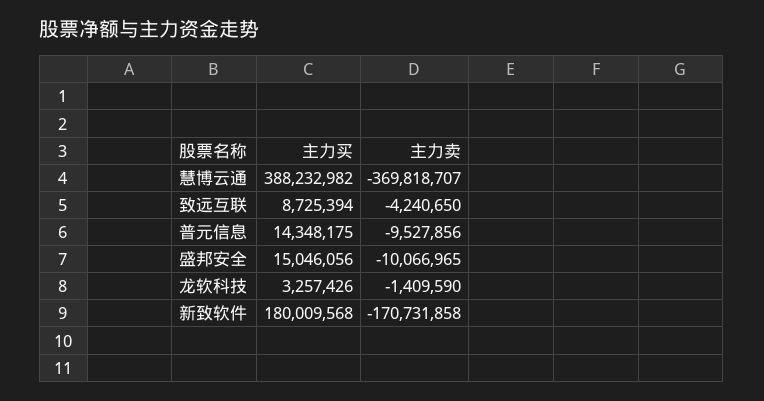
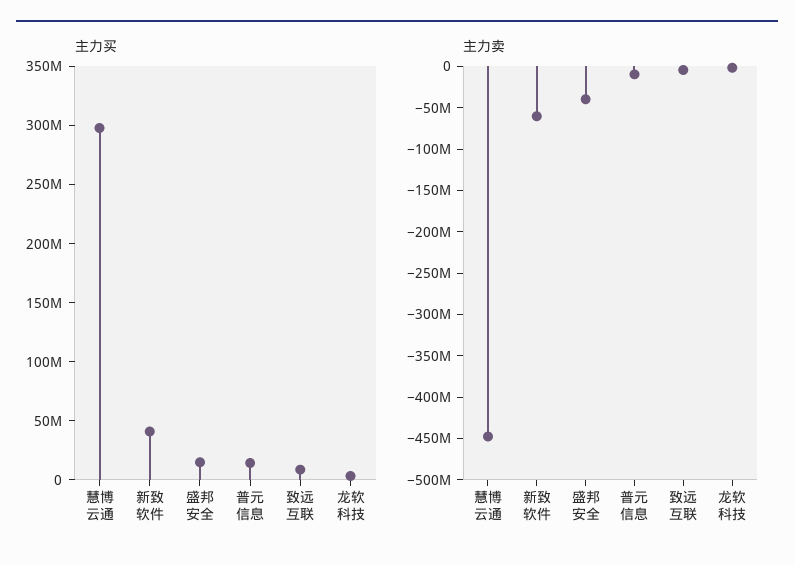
主力买, 慧博云通: 388232982 -> 300000000
主力卖, 慧博云通: -369818707 -> -450000000
主力卖, 盛邦安全: -10066965 -> -40000000
主力买, 新致软件: 180009568 -> 40000000
主力卖, 新致软件: -170731858 -> -60000000

